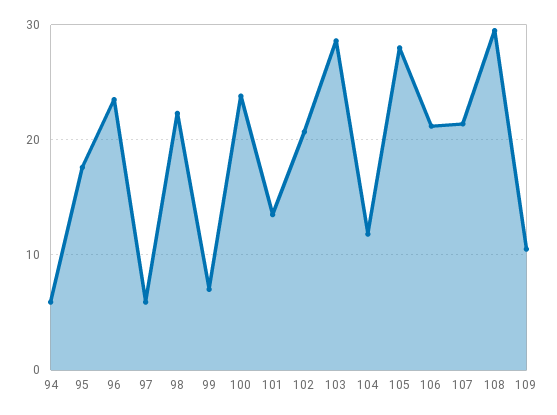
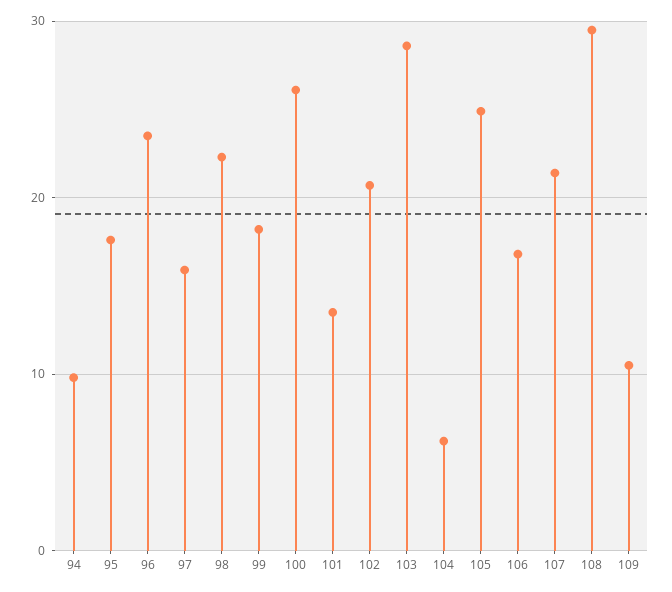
94: 6 -> 10
97: 6 -> 16
99: 7 -> 18
100: 24 -> 26
104: 12 -> 6
105: 28 -> 25
106: 21 -> 17

